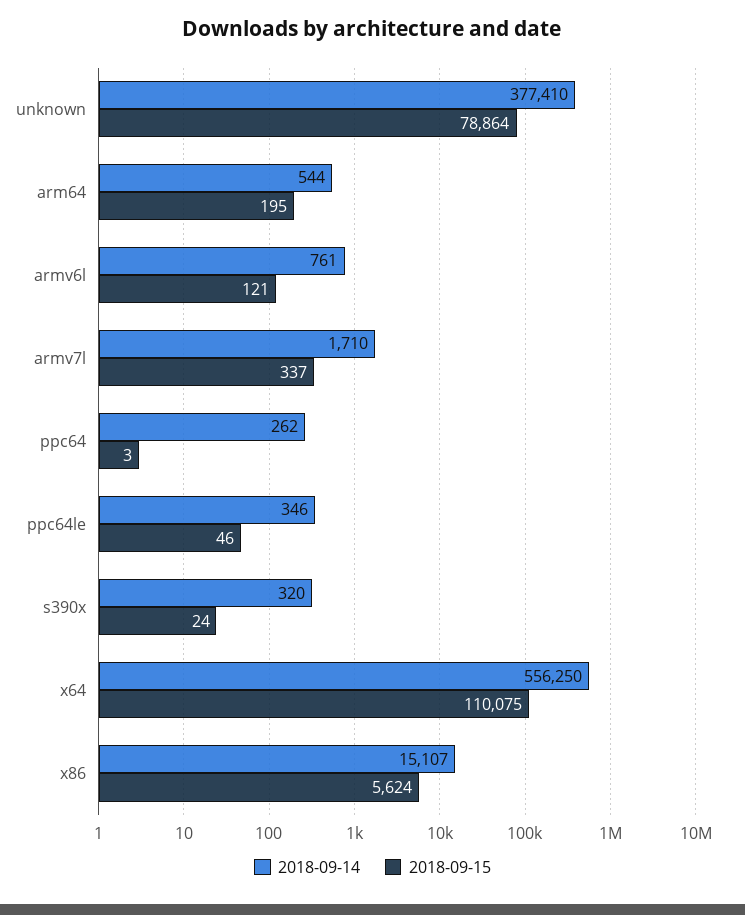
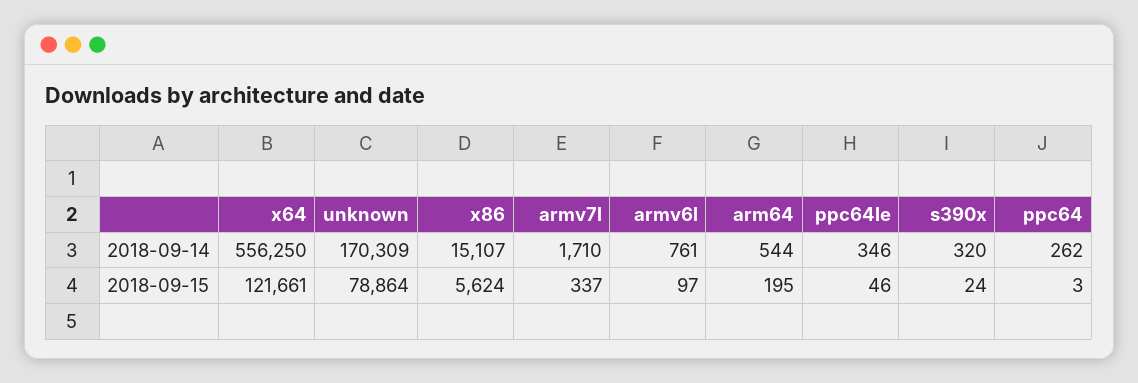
2018-09-14, unknown: 377410 -> 170309
2018-09-15, armv6l: 121 -> 97
2018-09-15, x64: 110075 -> 121661

